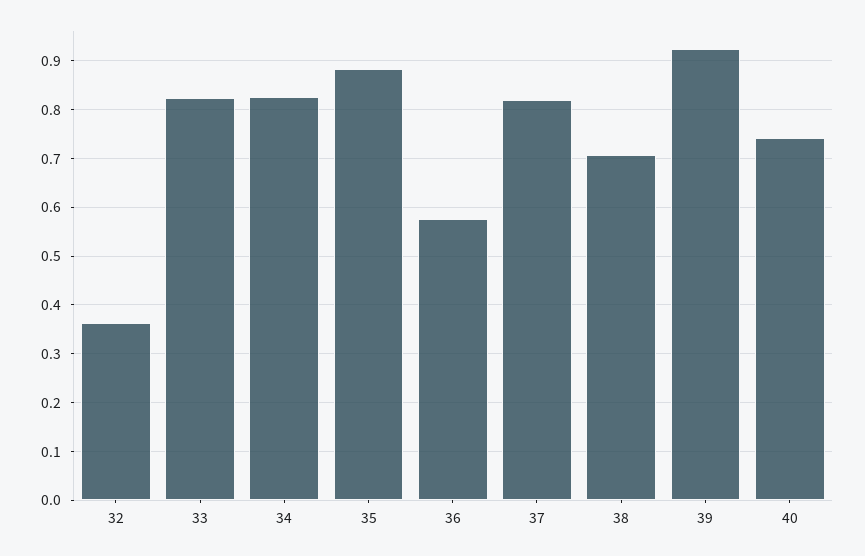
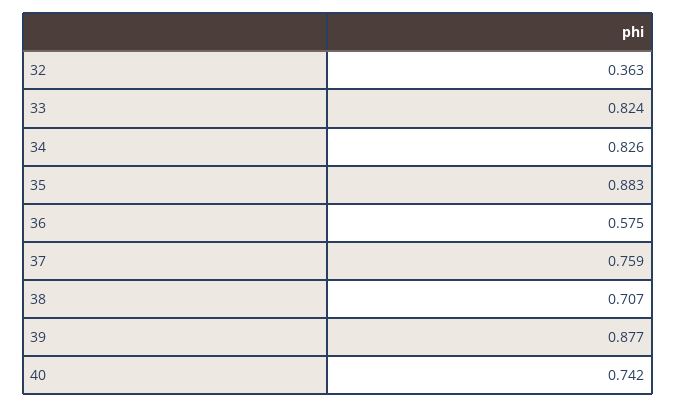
37: 0.82 -> 0.759
39: 0.92 -> 0.877

